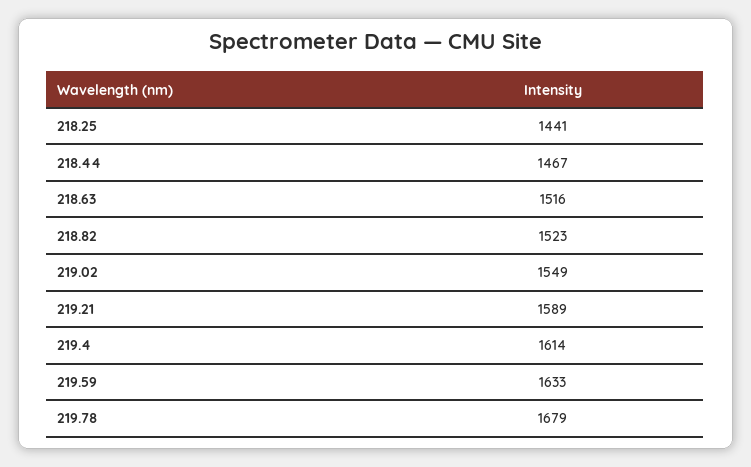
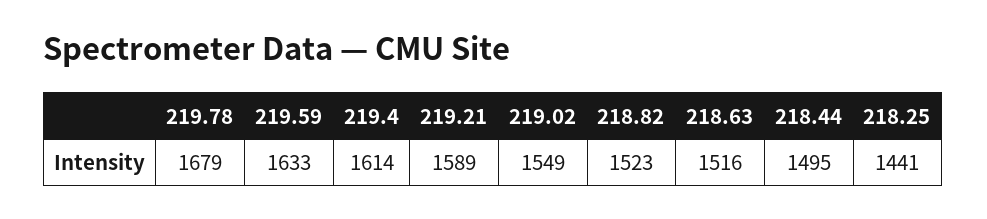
218.44: 1467 -> 1495

